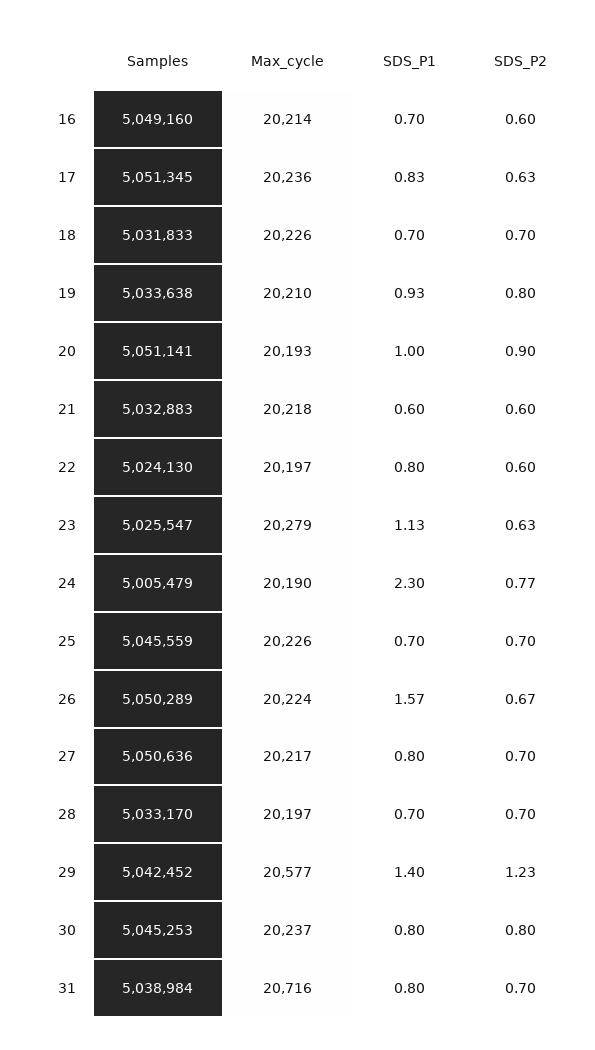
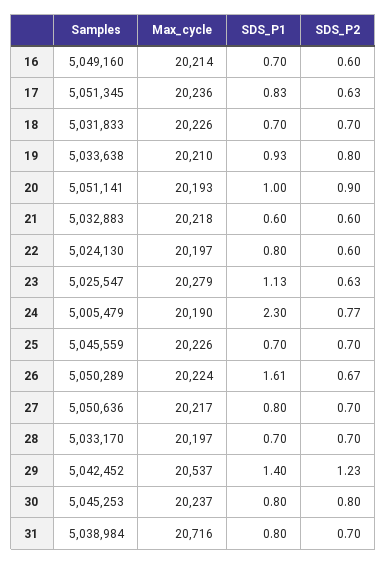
SDS_P1, 26: 1.57 -> 1.61
Max_cycle, 29: 20577 -> 20537

